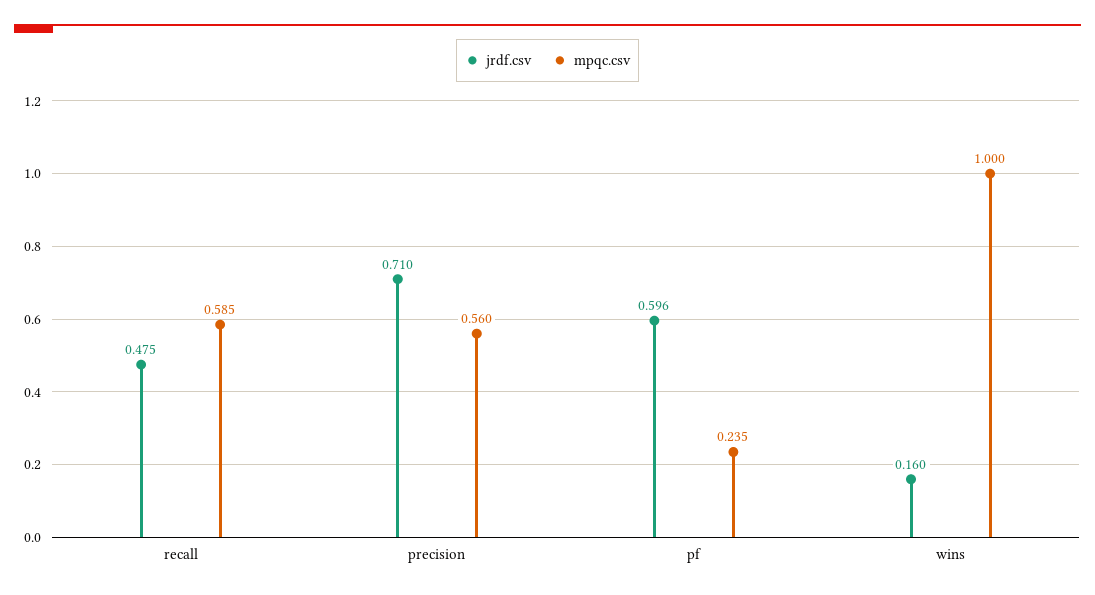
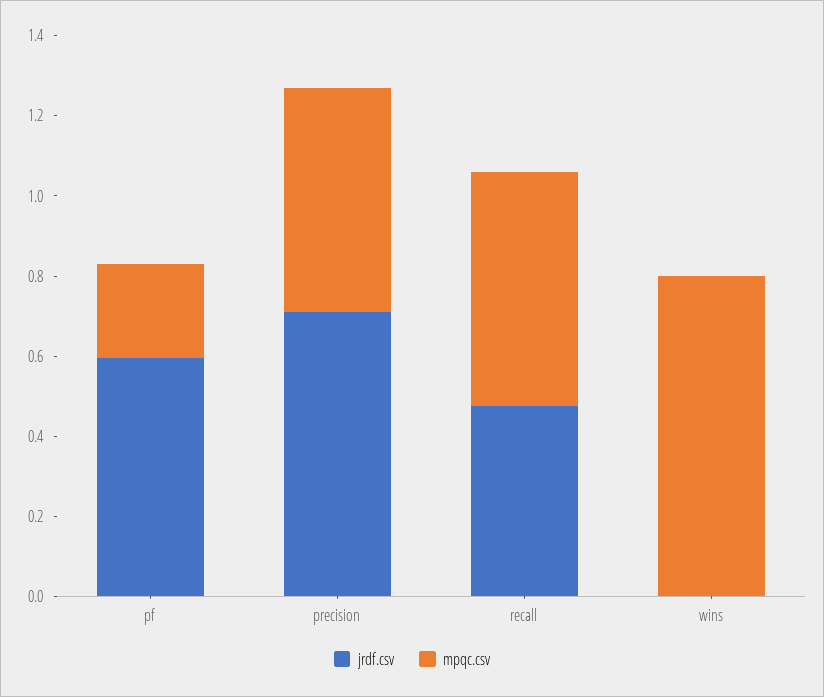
jrdf.csv, wins: 0.16 -> 0
mpqc.csv, wins: 1 -> 0.8

